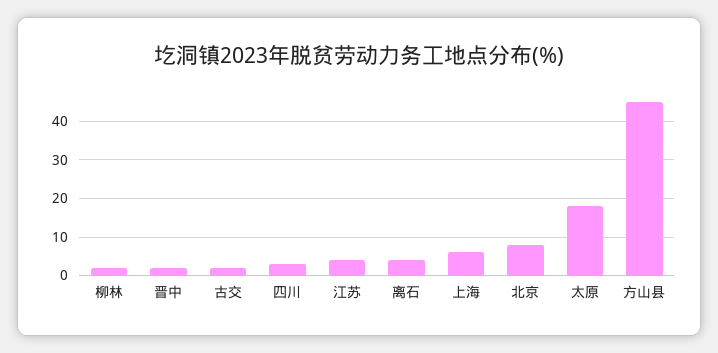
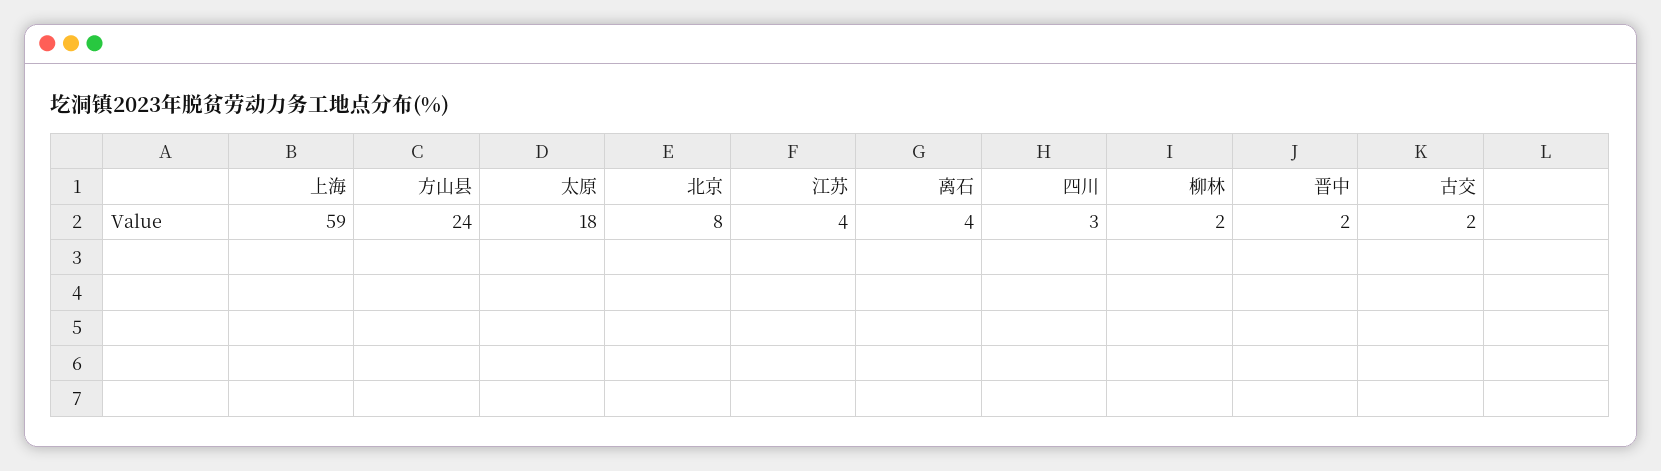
上海: 5 -> 59
方山县: 45 -> 24

